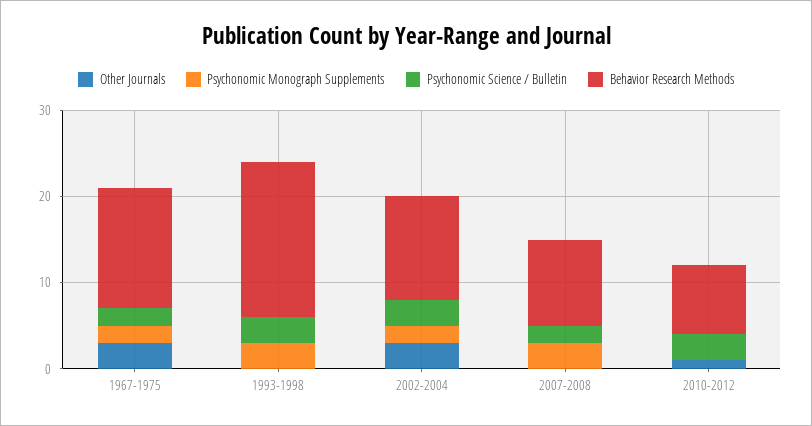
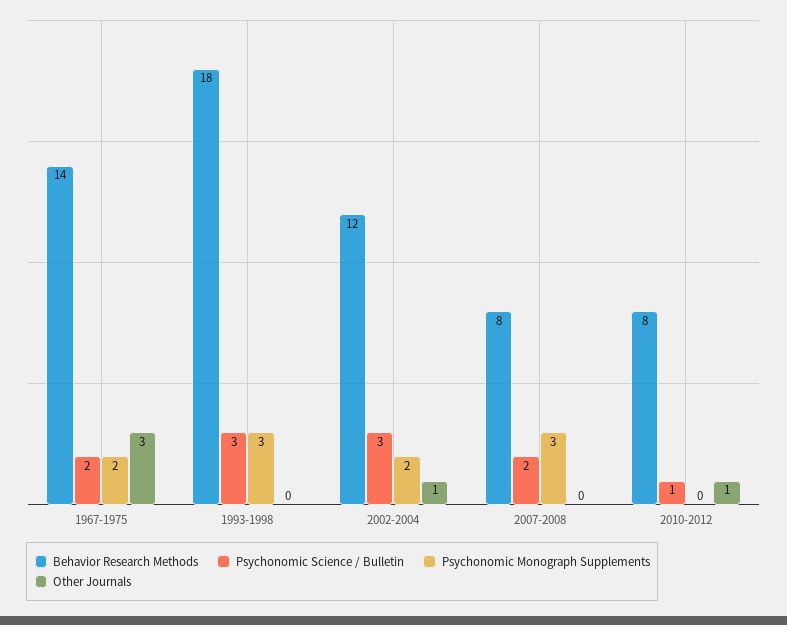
Other Journals, 2002-2004: 3 -> 1
Behavior Research Methods, 2007-2008: 10 -> 8
Psychonomic Science / Bulletin, 2010-2012: 3 -> 1

